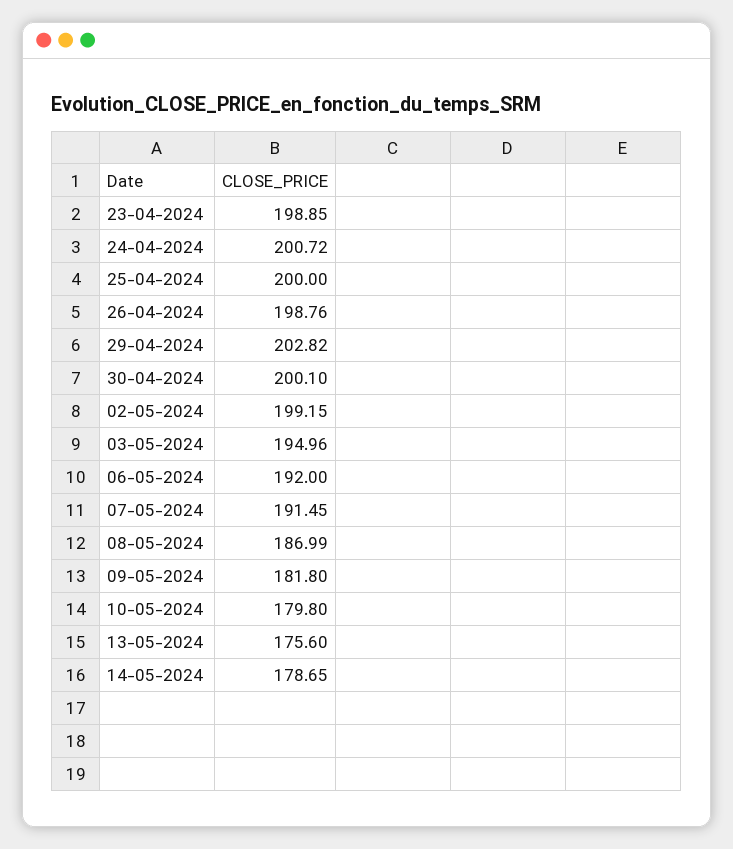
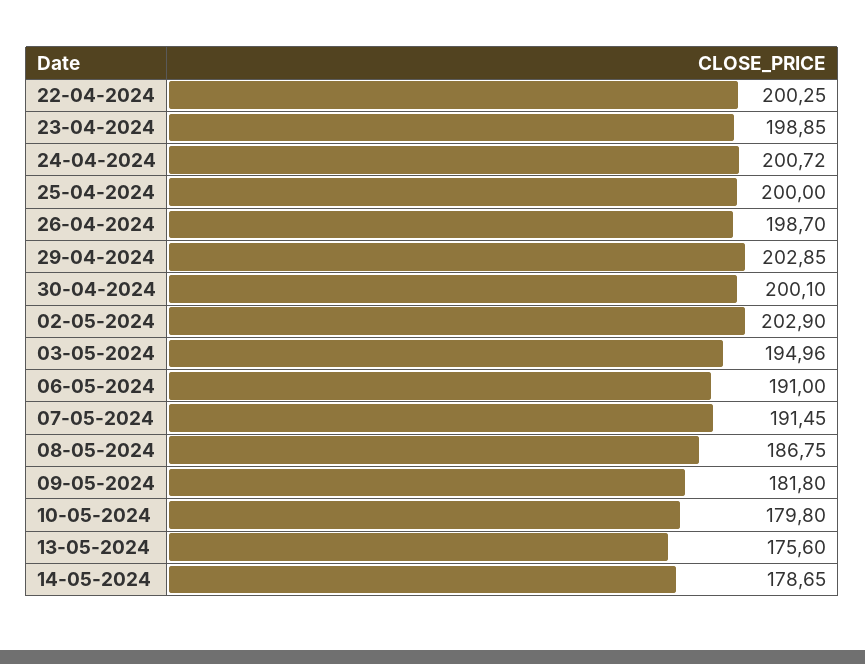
26-04-2024: 198.76 -> 198.7
29-04-2024: 202.82 -> 202.85
02-05-2024: 199.15 -> 202.9
06-05-2024: 192 -> 191
08-05-2024: 186.99 -> 186.75
22-04-2024: none -> 200.25

